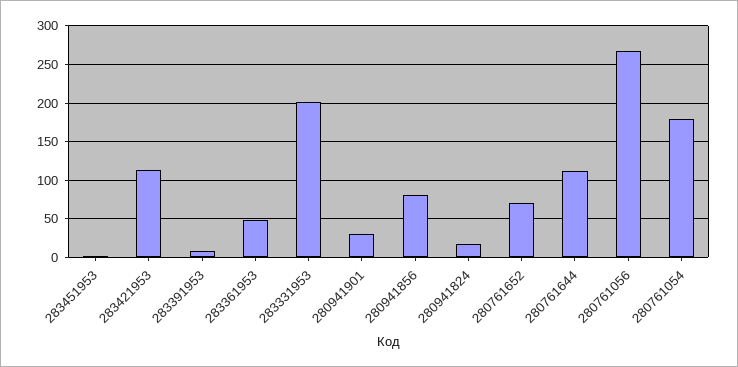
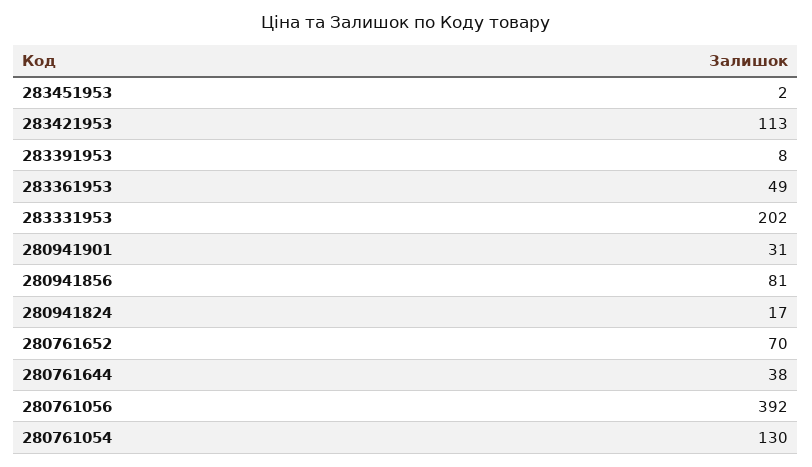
280761644: 110 -> 38
280761056: 270 -> 392
280761054: 180 -> 130

